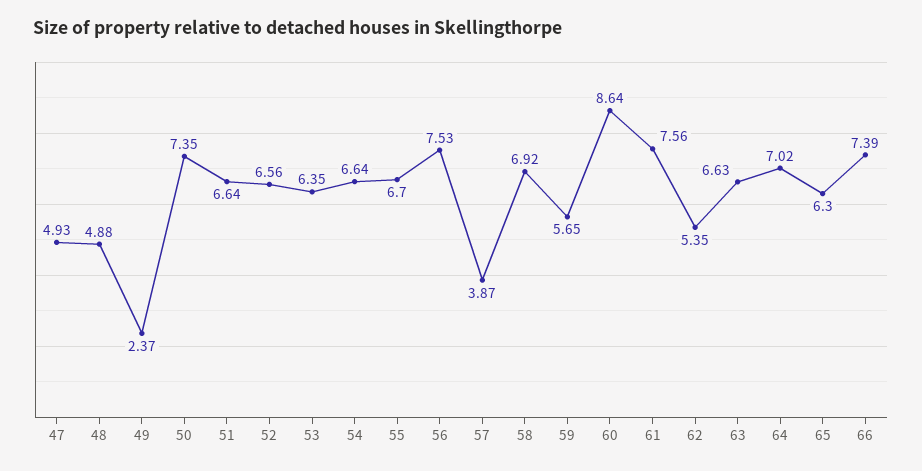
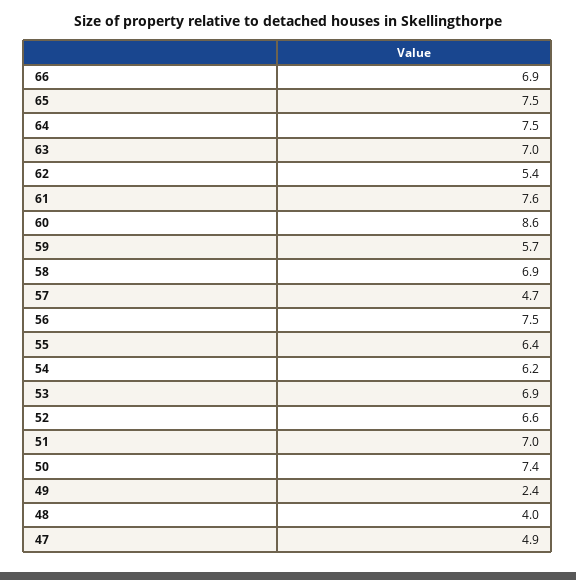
48: 4.88 -> 4
51: 6.64 -> 7
53: 6.35 -> 6.9
54: 6.64 -> 6.2
55: 6.7 -> 6.4
57: 3.87 -> 4.7
63: 6.63 -> 7
64: 7.02 -> 7.5
65: 6.3 -> 7.5
66: 7.39 -> 6.9

